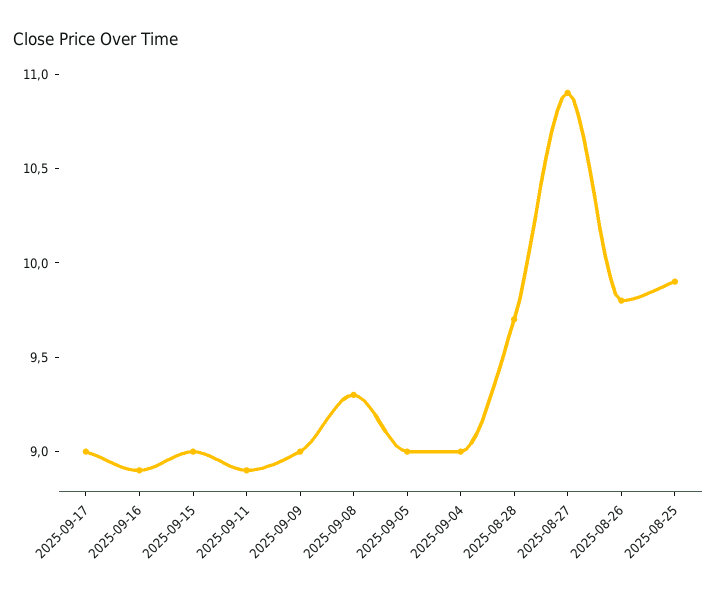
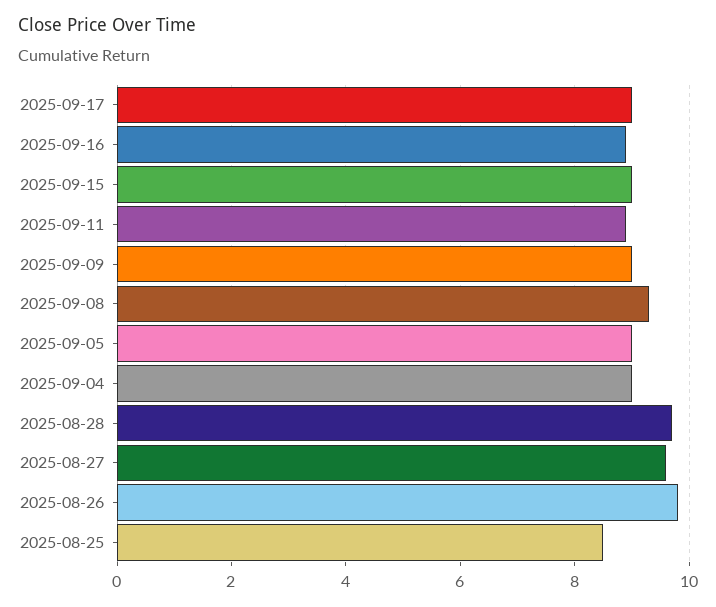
2025-08-27: 10.9 -> 9.5
2025-08-25: 9.9 -> 8.5

